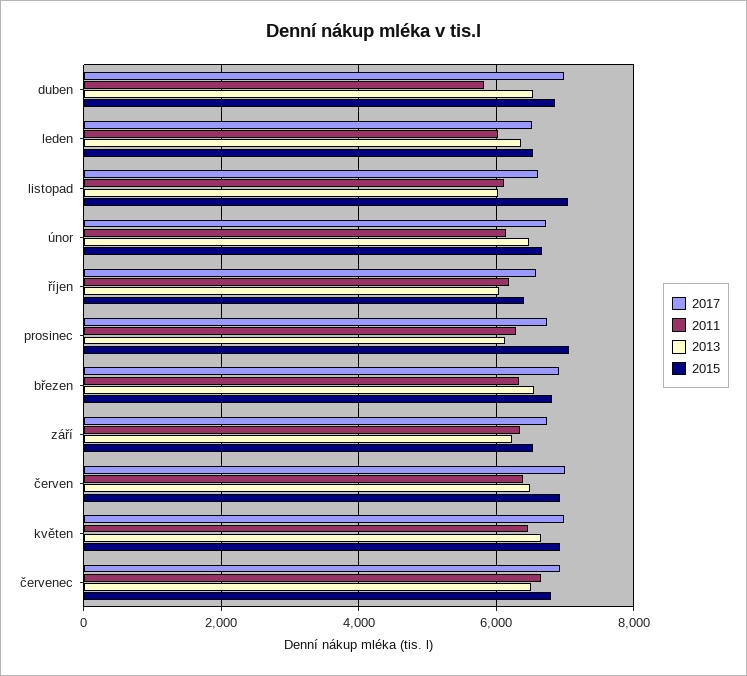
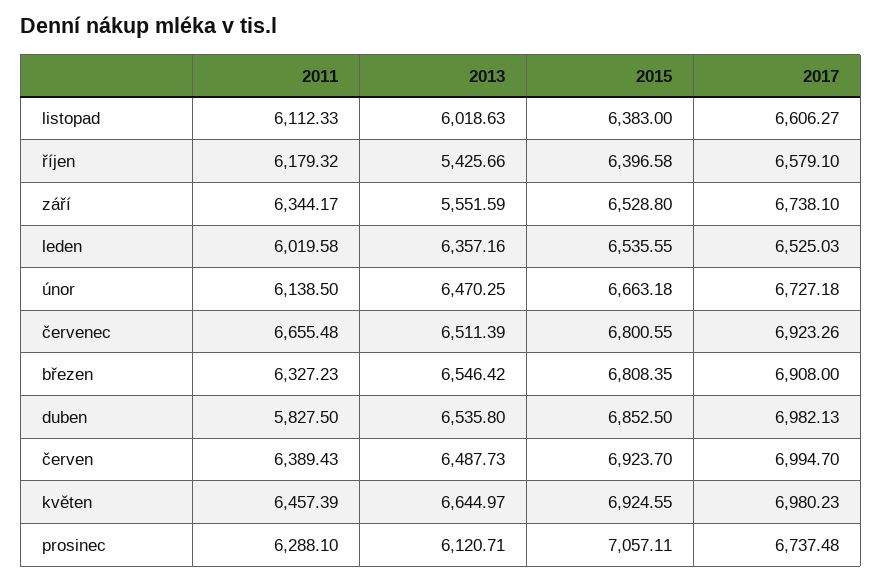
2015, listopad: 7000 -> 6383
2013, říjen: 6000 -> 5425.66
2013, září: 6200 -> 5551.59

